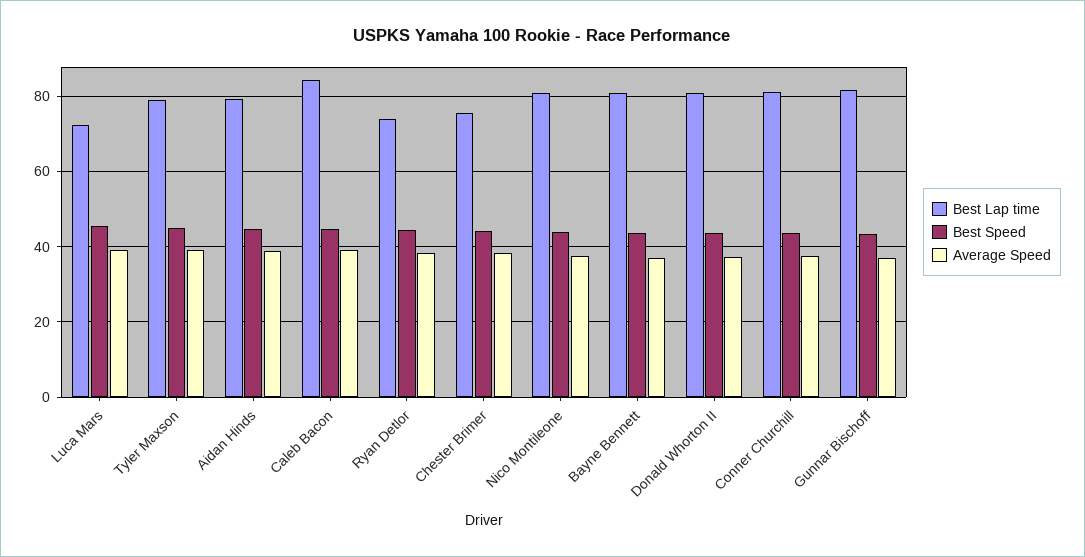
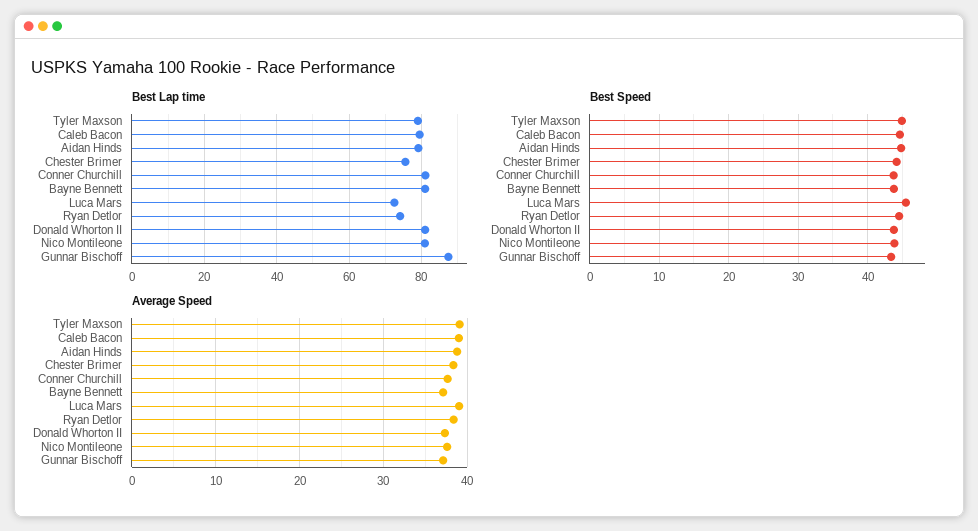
Best Lap time, Caleb Bacon: 84 -> 80
Best Lap time, Gunnar Bischoff: 82 -> 88

